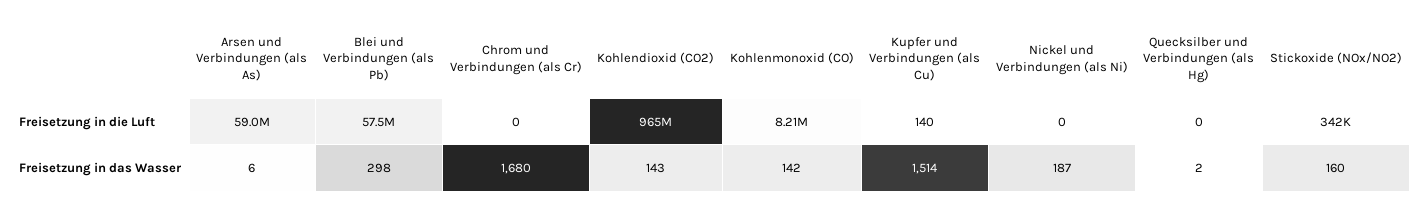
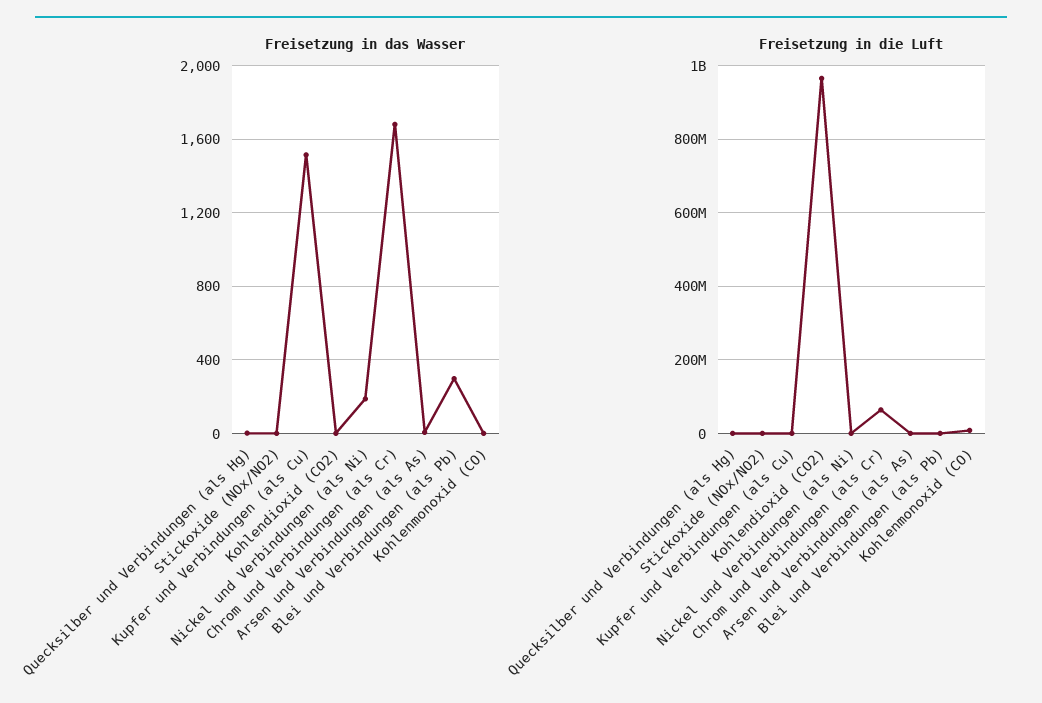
Freisetzung in die Luft, Arsen und Verbindungen (als As): 59000000 -> 0
Freisetzung in die Luft, Blei und Verbindungen (als Pb): 57500000 -> 0
Freisetzung in die Luft, Chrom und Verbindungen (als Cr): 0 -> 60000000
Freisetzung in das Wasser, Kohlendioxid (CO2): 143 -> 0
Freisetzung in das Wasser, Kohlenmonoxid (CO): 142 -> 0
Freisetzung in das Wasser, Stickoxide (NOx/NO2): 160 -> 0

